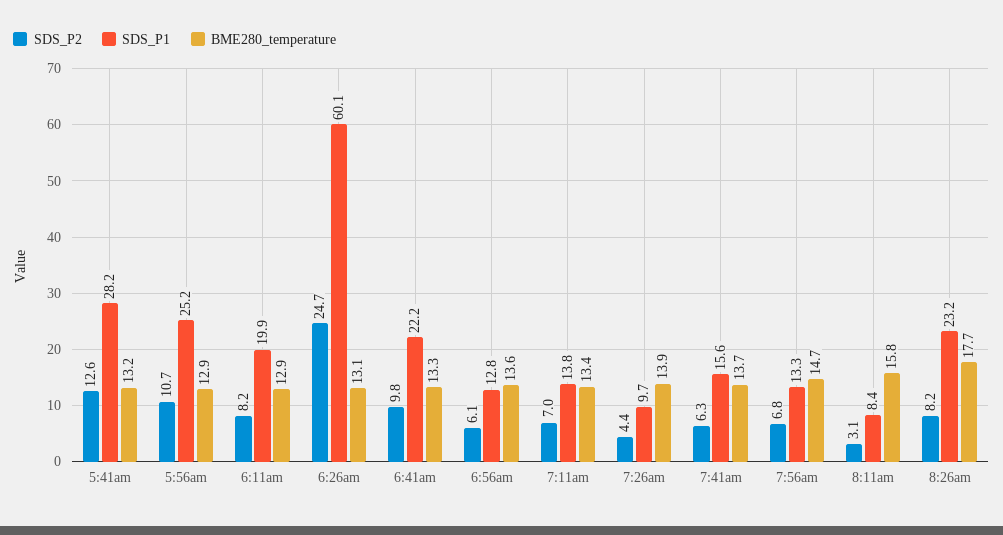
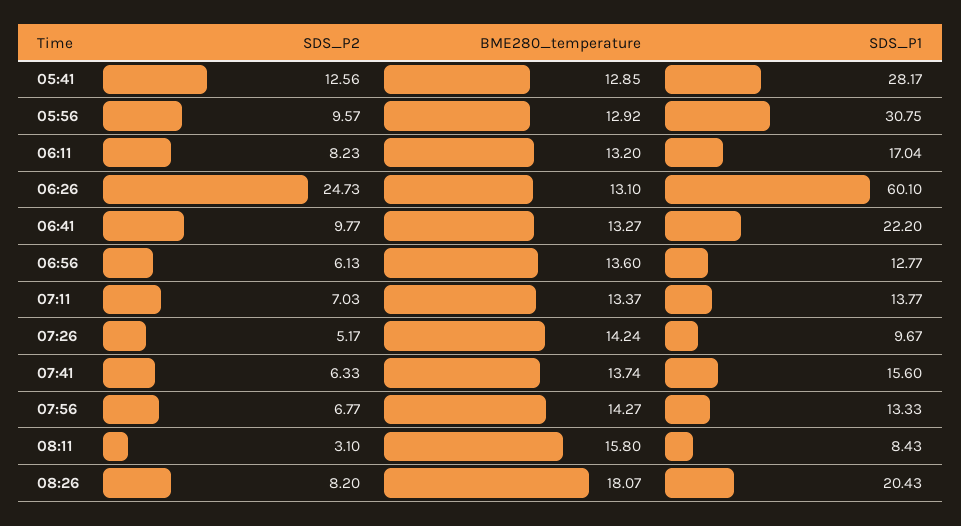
BME280_temperature, 5:41am: 13.2 -> 12.85
SDS_P2, 5:56am: 10.7 -> 9.57
SDS_P1, 5:56am: 25.2 -> 30.75
SDS_P1, 6:11am: 19.9 -> 17.04
BME280_temperature, 6:11am: 12.9 -> 13.2
SDS_P2, 7:26am: 4.4 -> 5.17
BME280_temperature, 7:26am: 13.9 -> 14.24
BME280_temperature, 7:56am: 14.7 -> 14.27
SDS_P1, 8:26am: 23.2 -> 20.43
BME280_temperature, 8:26am: 17.7 -> 18.07

